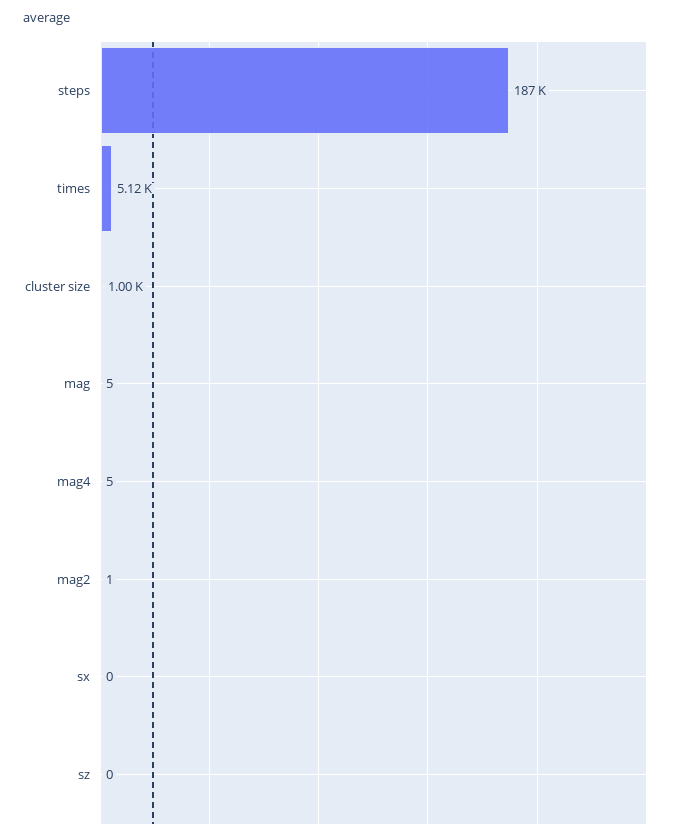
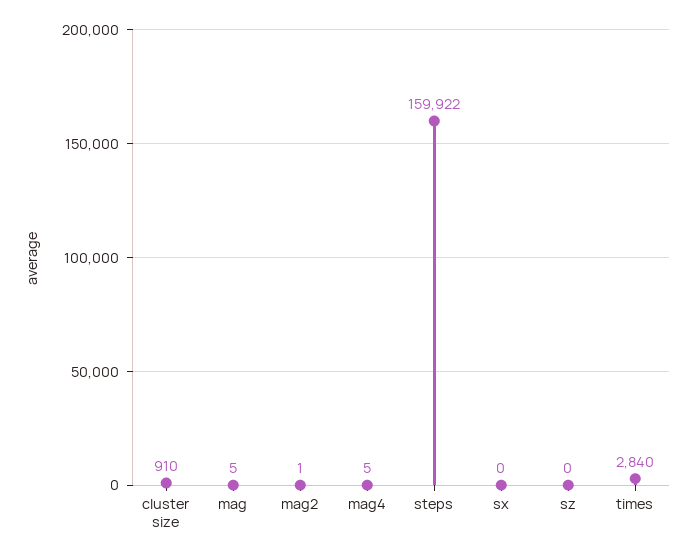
steps: 187000 -> 159922
times: 5120 -> 2840
cluster size: 1000 -> 910

